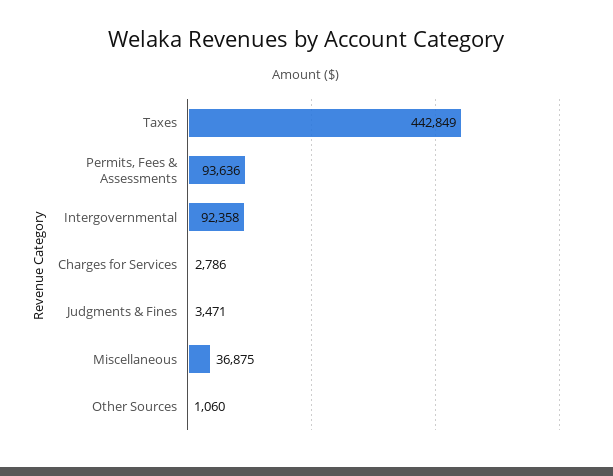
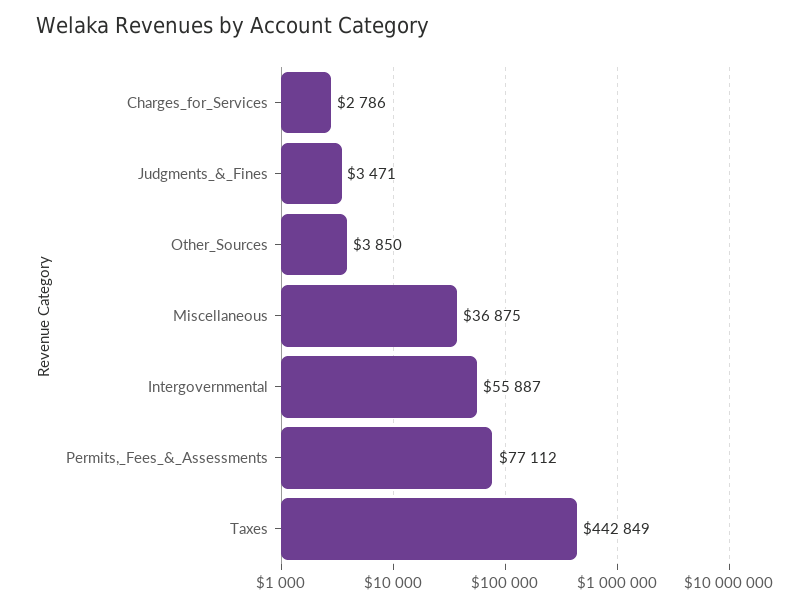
Permits, Fees & Assessments: 93636 -> 77112
Intergovernmental: 92358 -> 55887
Other Sources: 1060 -> 3850

